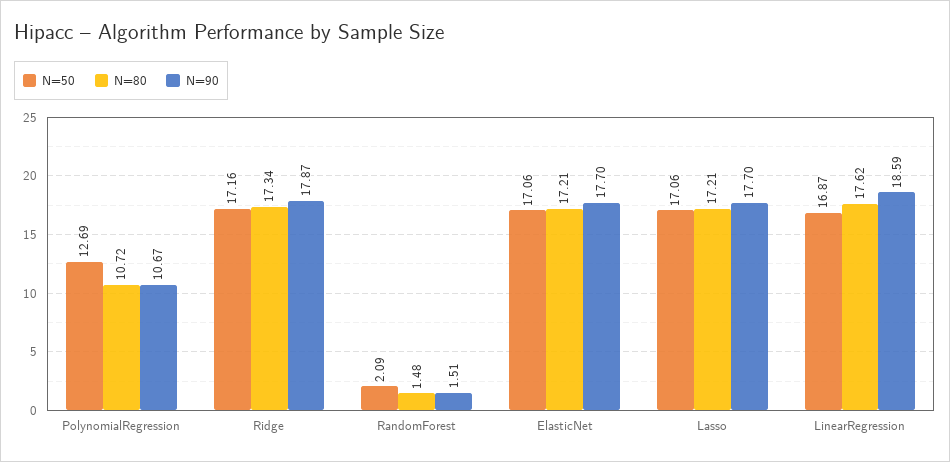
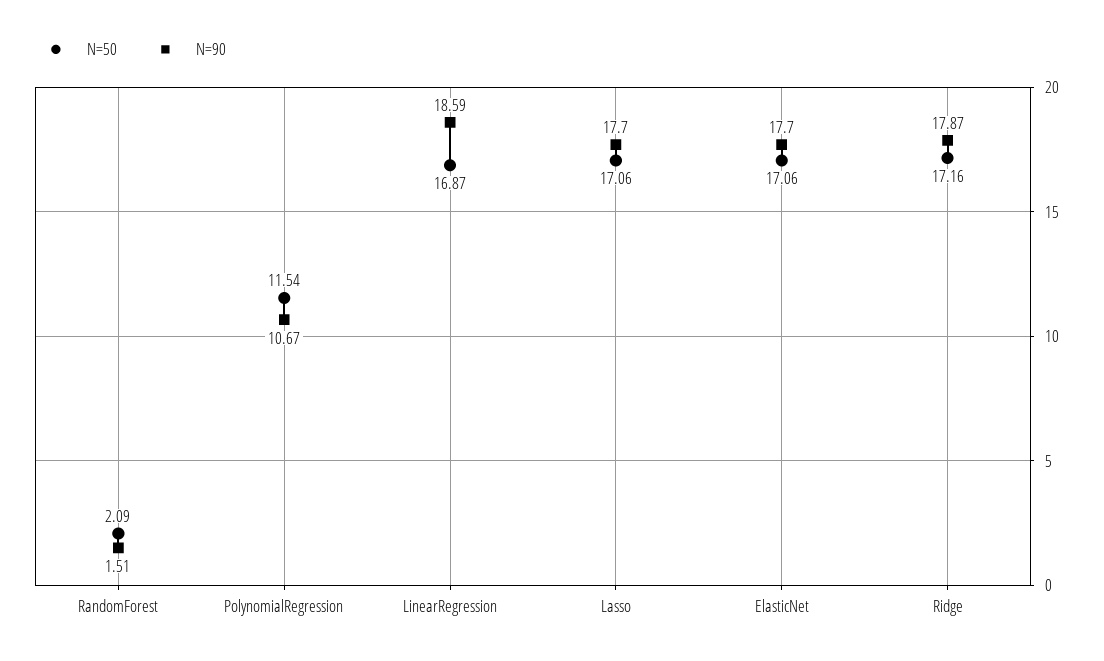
N=50, PolynomialRegression: 12.69 -> 11.54
N=80, PolynomialRegression: 10.72 -> none
N=80, Ridge: 17.34 -> none
N=80, RandomForest: 1.48 -> none
N=80, ElasticNet: 17.21 -> none
N=80, Lasso: 17.21 -> none
N=80, LinearRegression: 17.62 -> none

